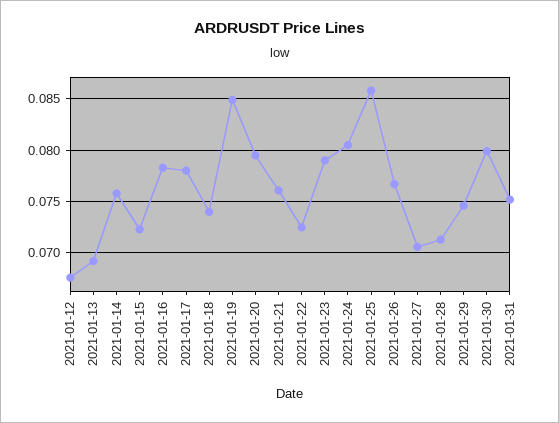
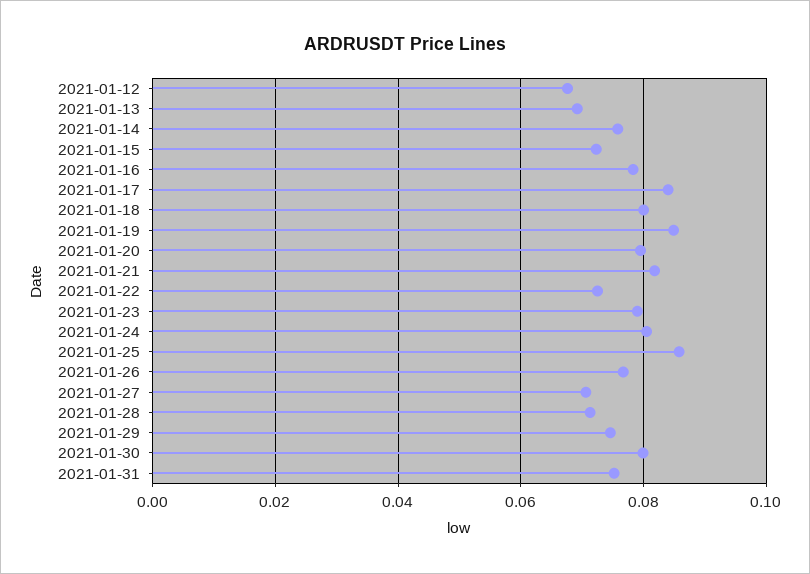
2021-01-17: 0.078 -> 0.084
2021-01-18: 0.074 -> 0.08
2021-01-21: 0.076 -> 0.082

